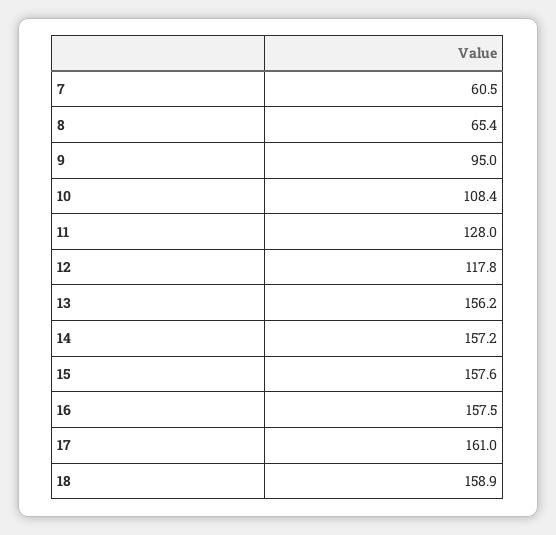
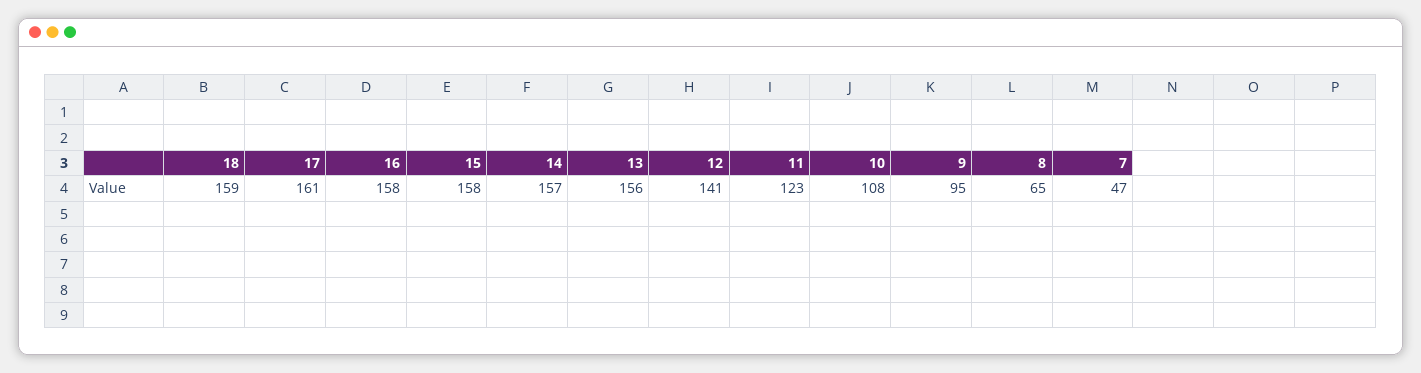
7: 60.5 -> 47
11: 128 -> 123
12: 117.8 -> 141

